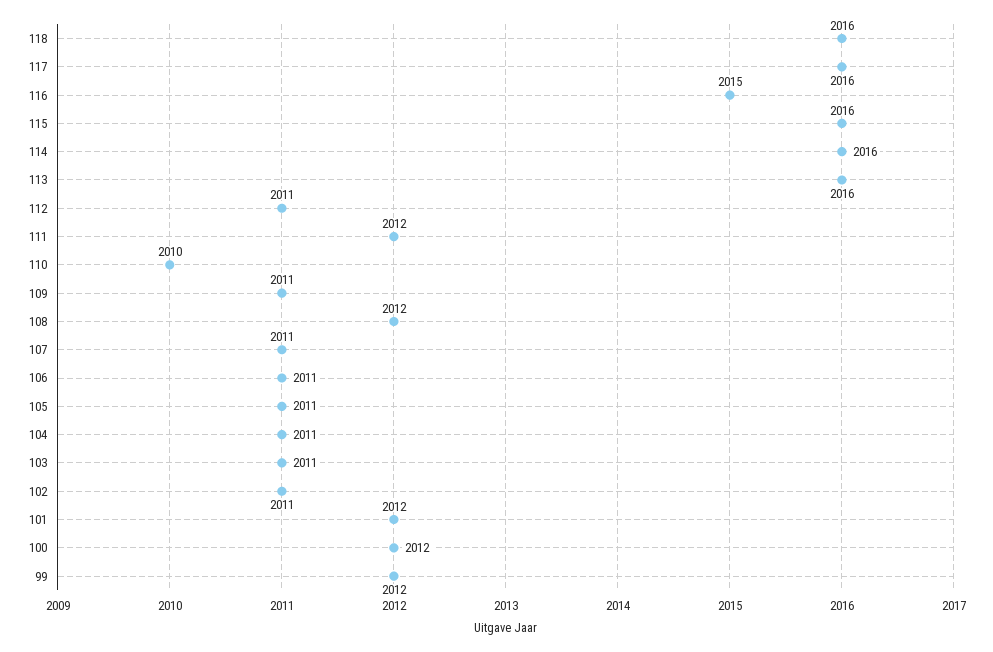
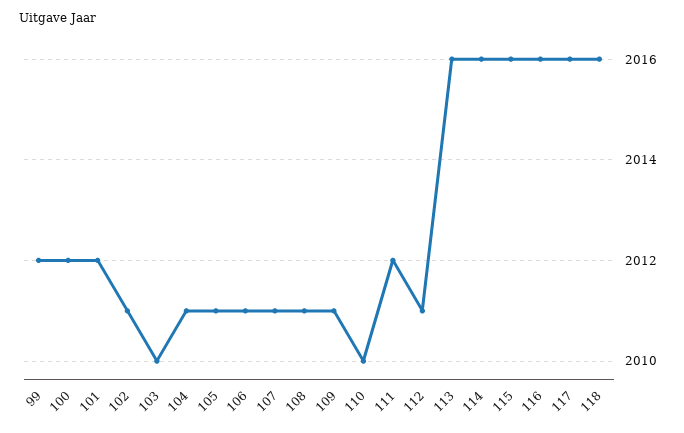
116: 2015 -> 2016
108: 2012 -> 2011
103: 2011 -> 2010

